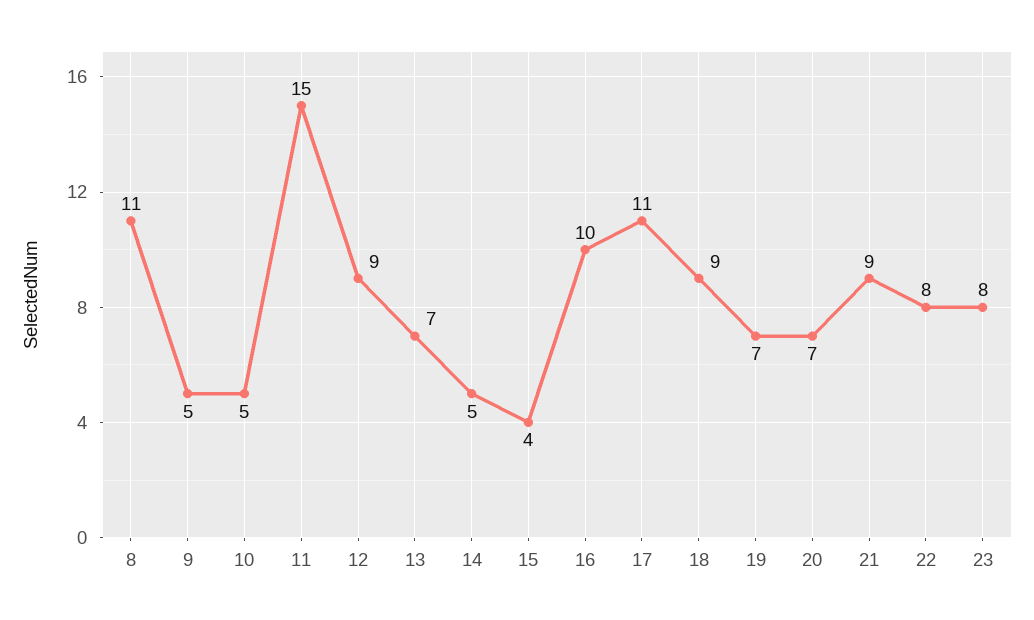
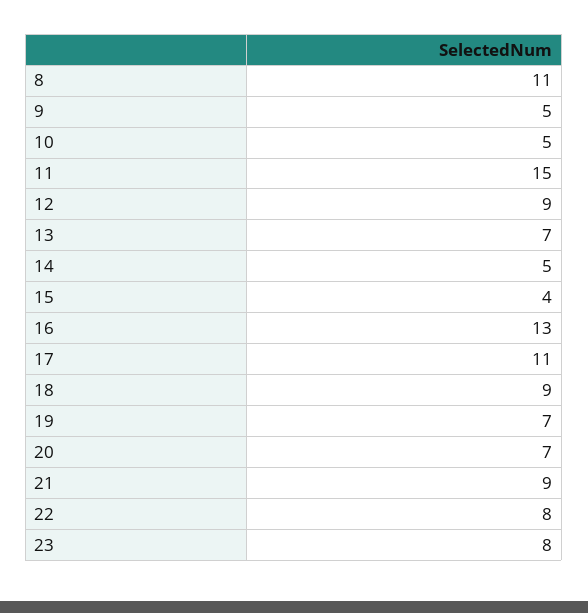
16: 10 -> 13

